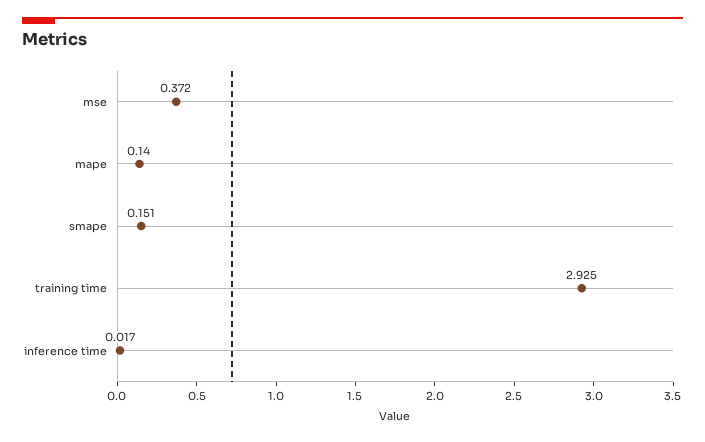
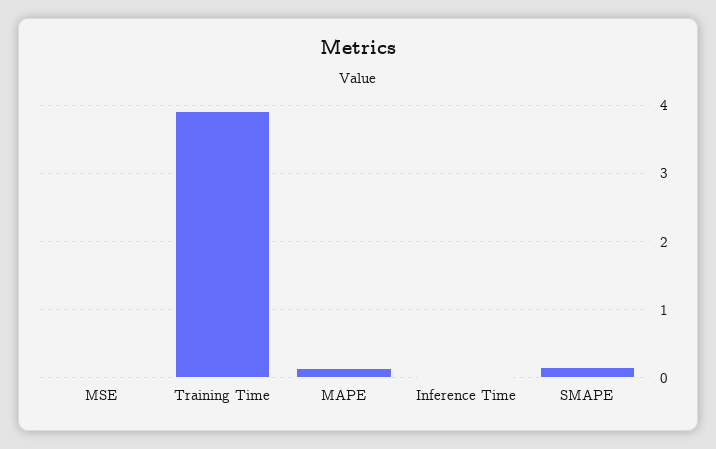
mse: 0.372 -> 0
training time: 2.925 -> 3.9

